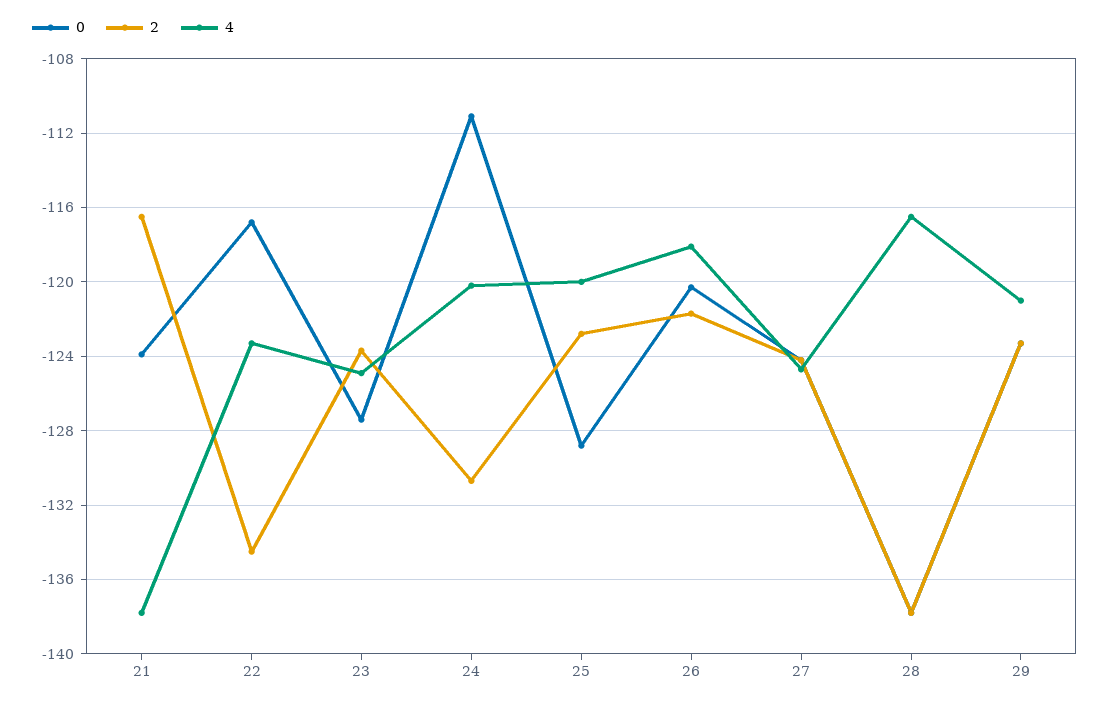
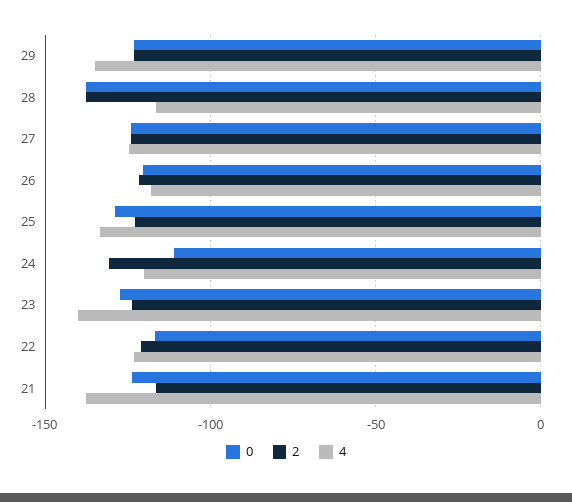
2, 22: -134.5 -> -120
4, 23: -125 -> -140
4, 25: -120 -> -135
4, 29: -121 -> -135

